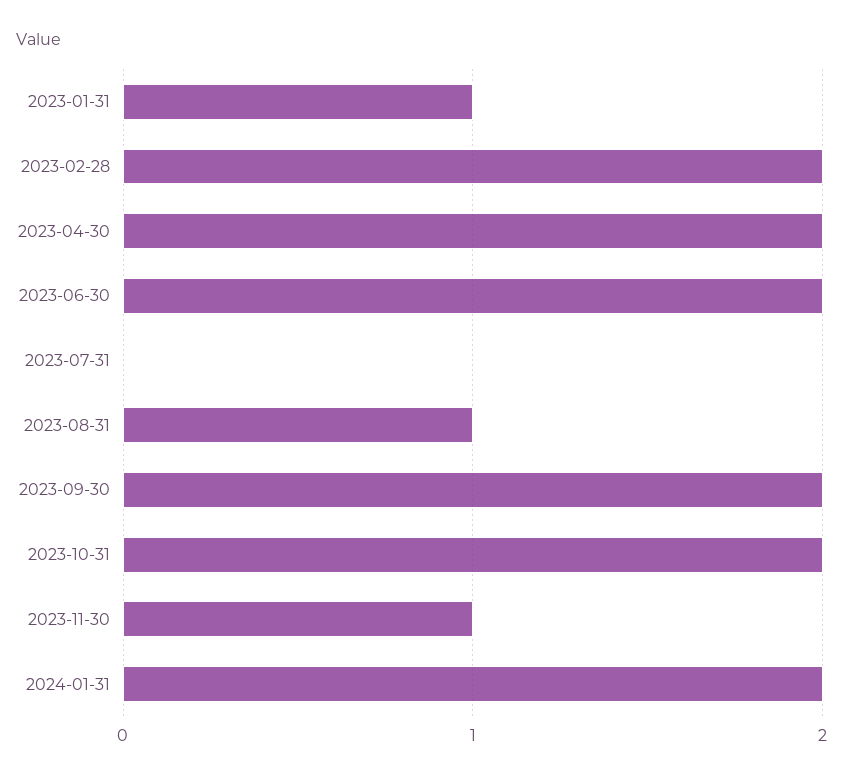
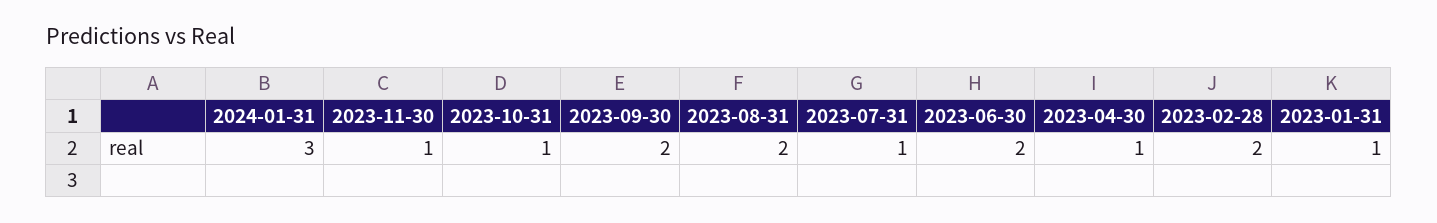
2023-04-30: 2 -> 1
2023-07-31: 0 -> 1
2023-08-31: 1 -> 2
2023-10-31: 2 -> 1
2024-01-31: 2 -> 3

